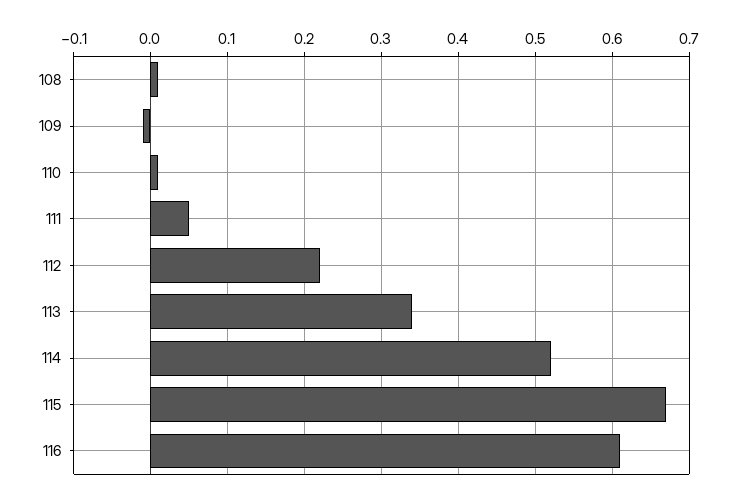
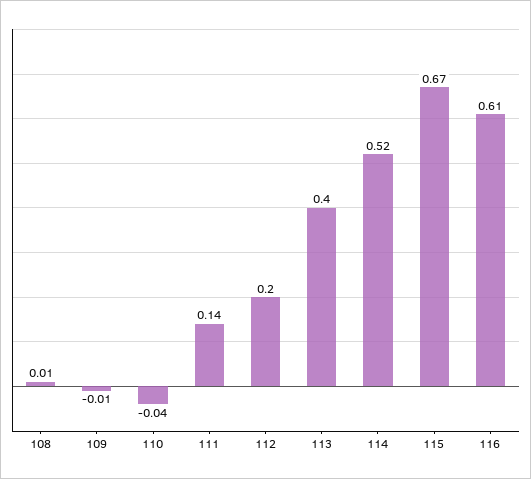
110: 0.01 -> -0.04
111: 0.05 -> 0.14
112: 0.22 -> 0.2
113: 0.34 -> 0.4

